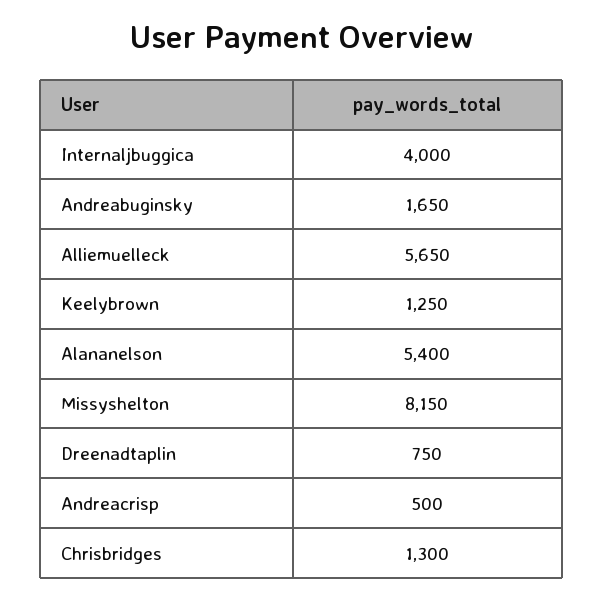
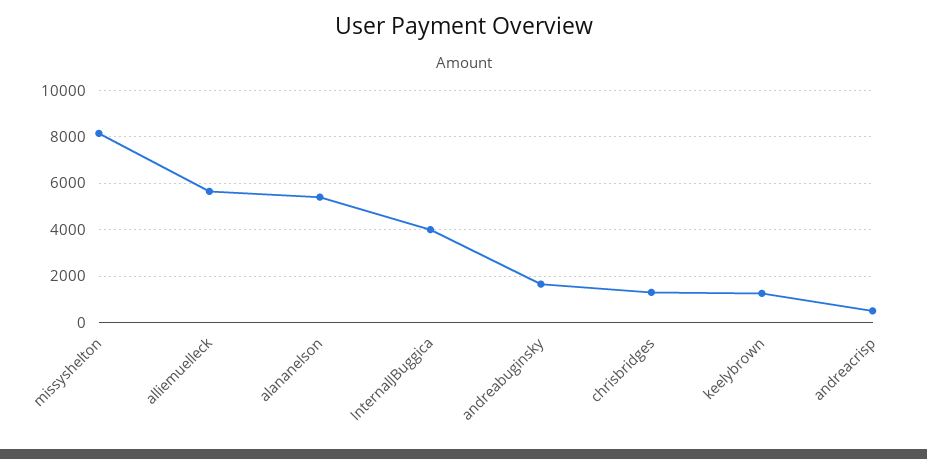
Dreenadtaplin: 750 -> none

